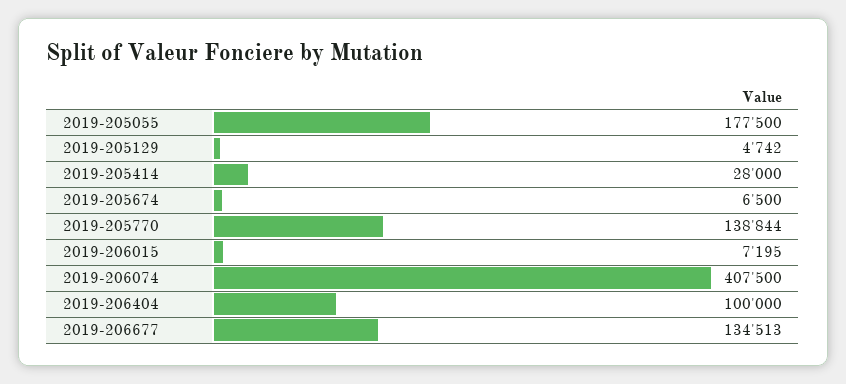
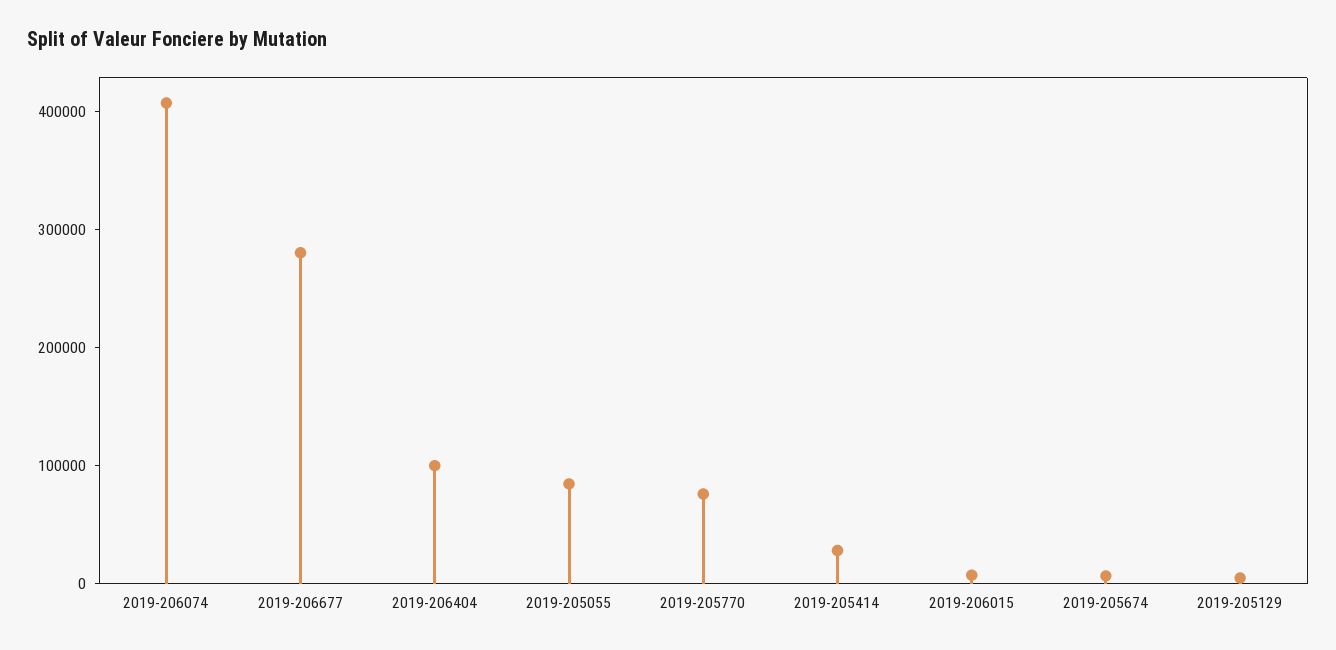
2019-205055: 177500 -> 80000
2019-205770: 138844 -> 80000
2019-206677: 134513 -> 280000

